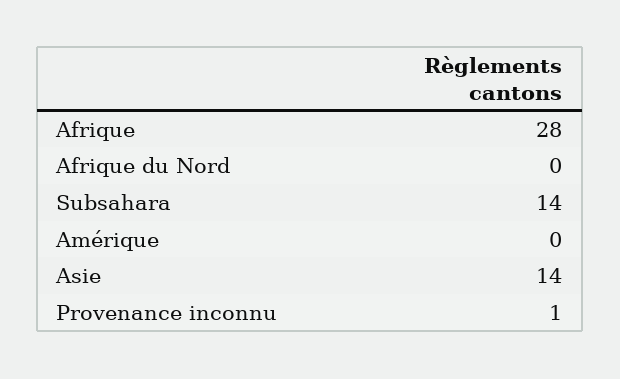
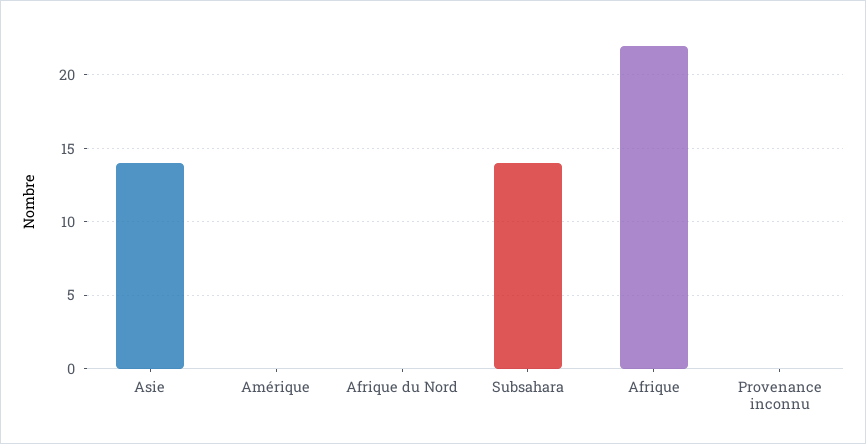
Afrique: 28 -> 22
Provenance inconnu: 1 -> 0

